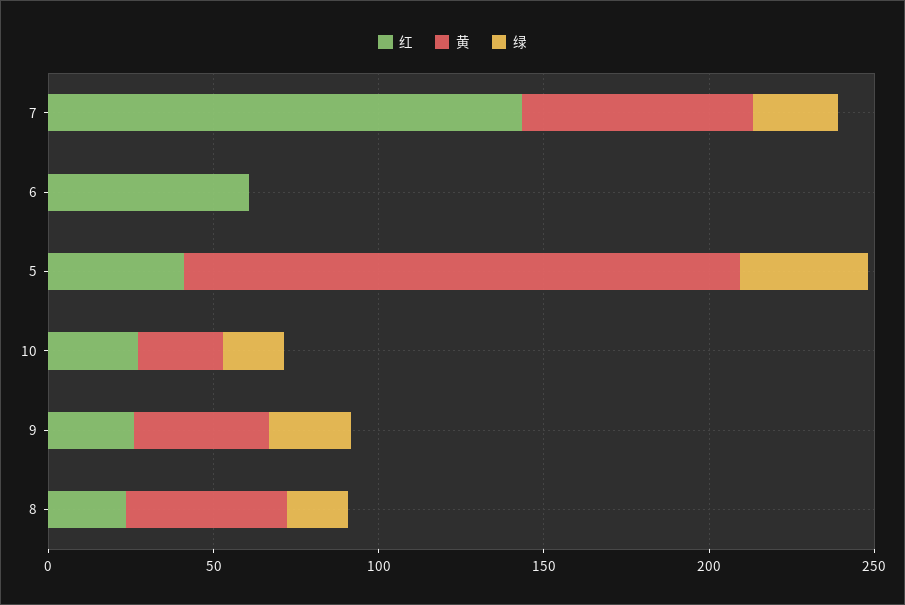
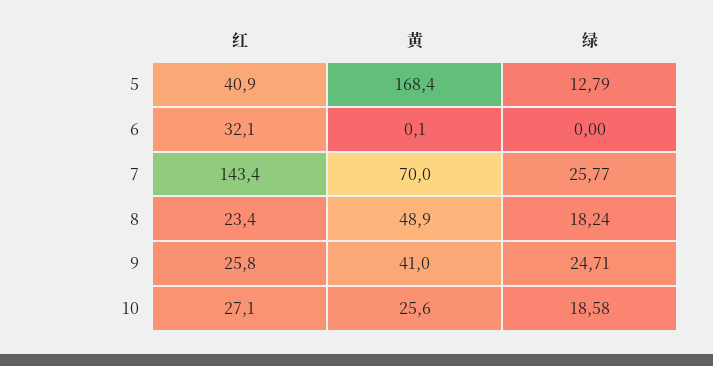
红, 6: 60 -> 32.1
绿, 5: 40 -> 12.79

